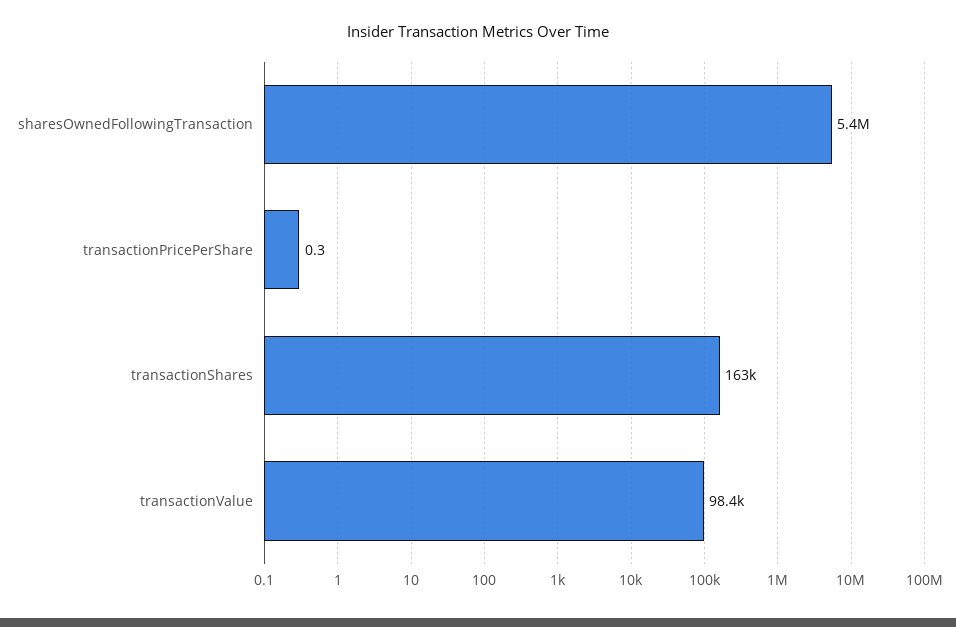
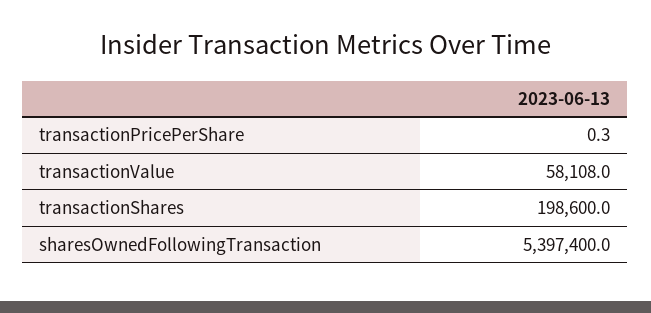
transactionShares: 163000 -> 198600
transactionValue: 98400 -> 58108

